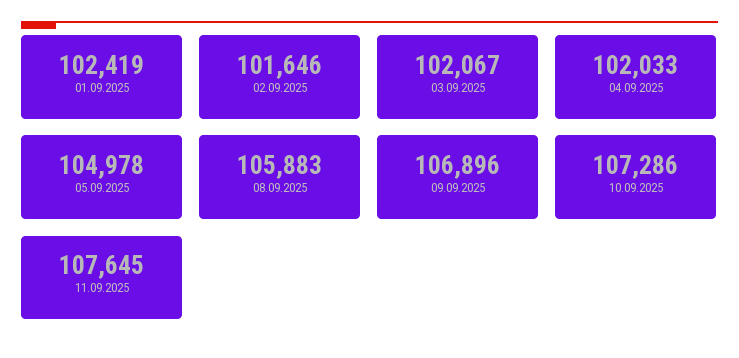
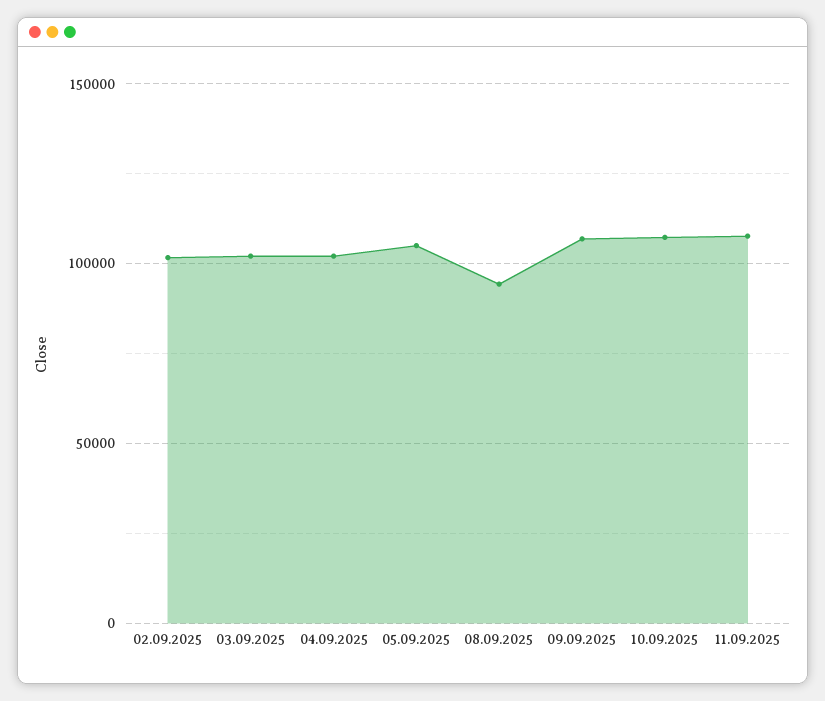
01.09.2025: 102419 -> none
08.09.2025: 105883 -> 95000

